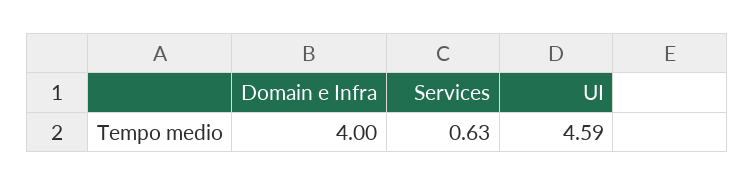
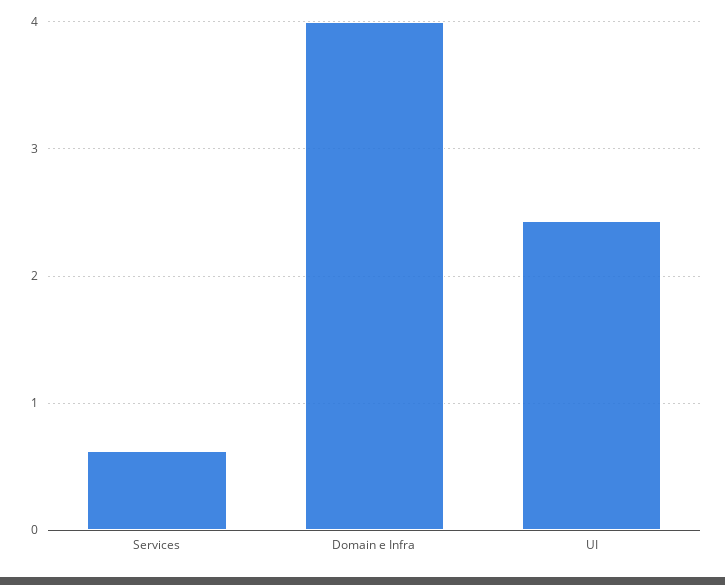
UI: 4.59 -> 2.4

